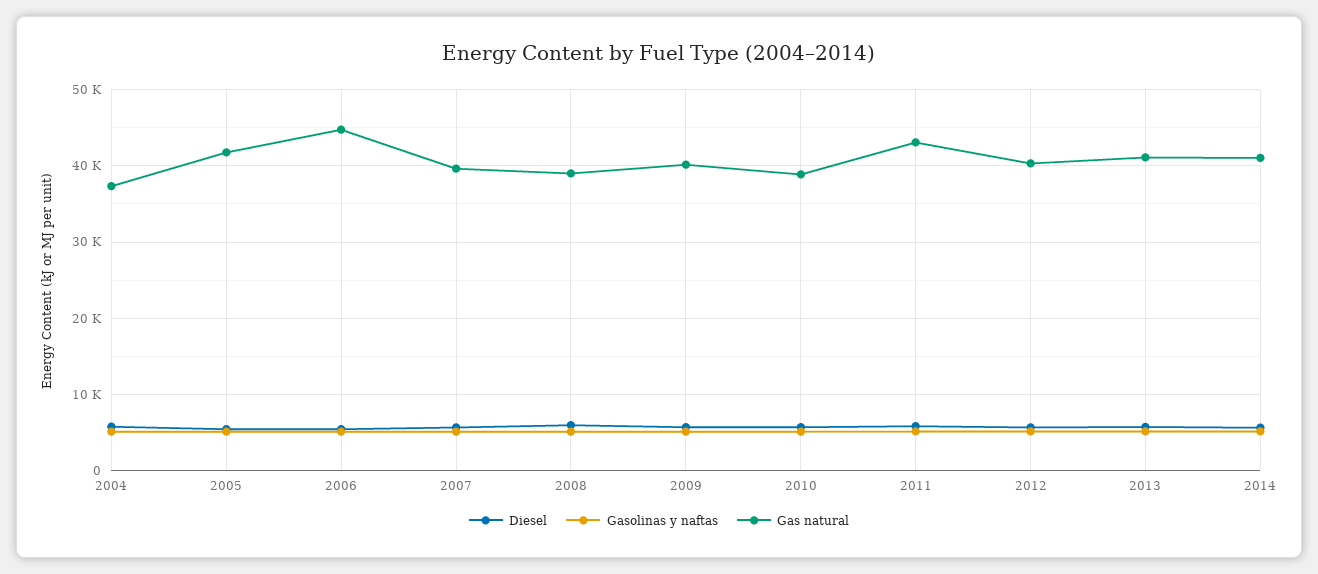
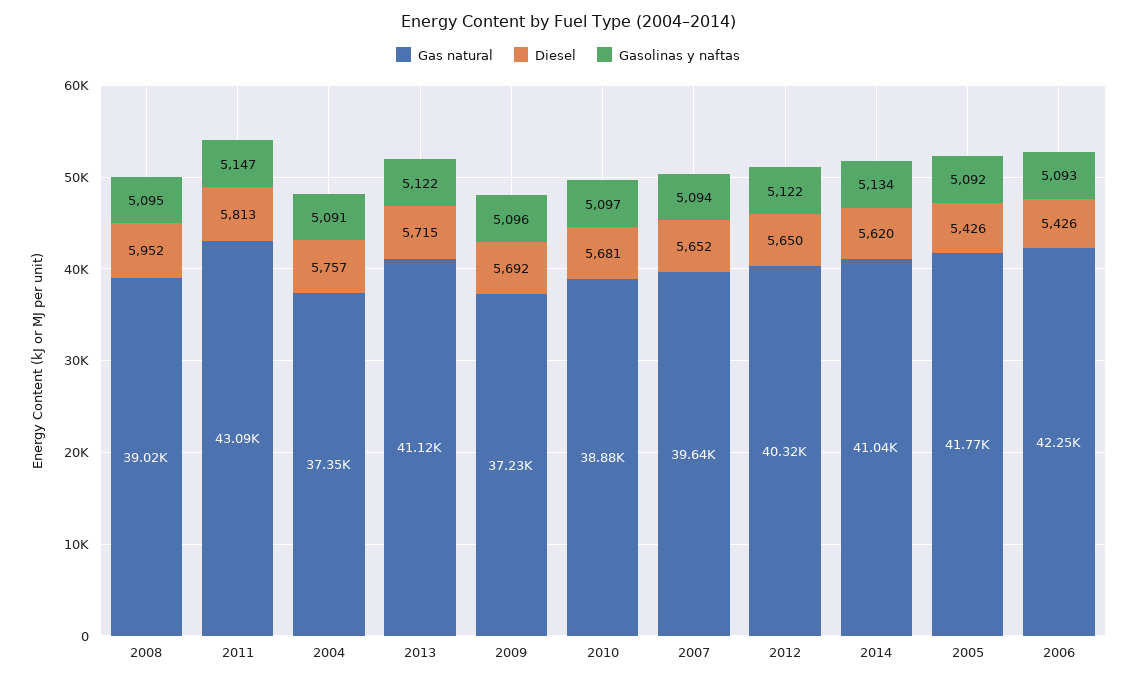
Gas natural, 2006: 45000 -> 42250
Gas natural, 2009: 40000 -> 37230

